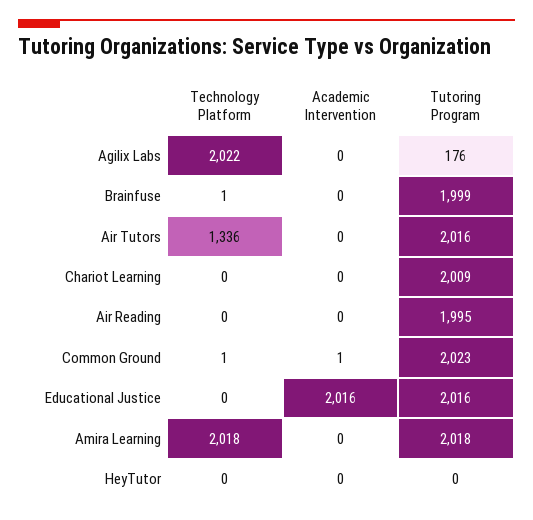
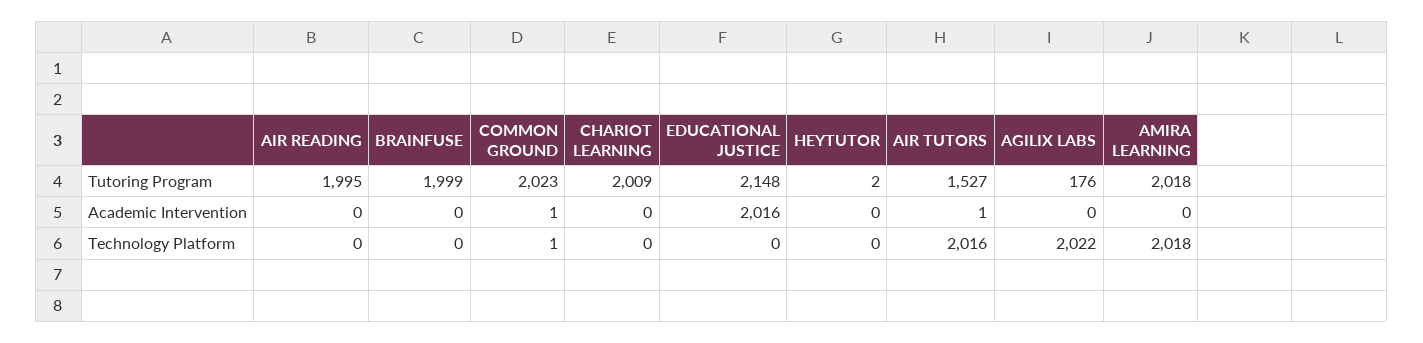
Technology Platform, Brainfuse: 1 -> 0
Technology Platform, Air Tutors: 1336 -> 2016
Academic Intervention, Air Tutors: 0 -> 1
Tutoring Program, Air Tutors: 2016 -> 1527
Tutoring Program, Educational Justice: 2016 -> 2148
Tutoring Program, HeyTutor: 0 -> 2

